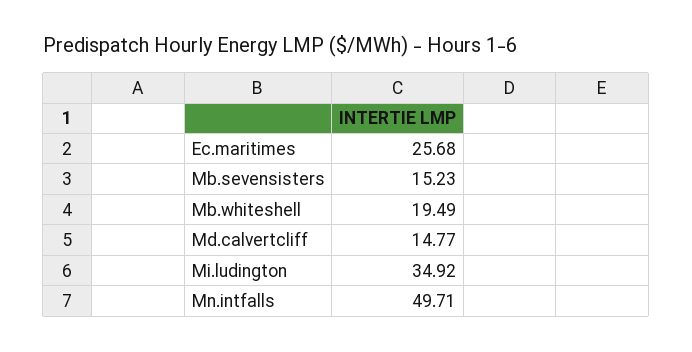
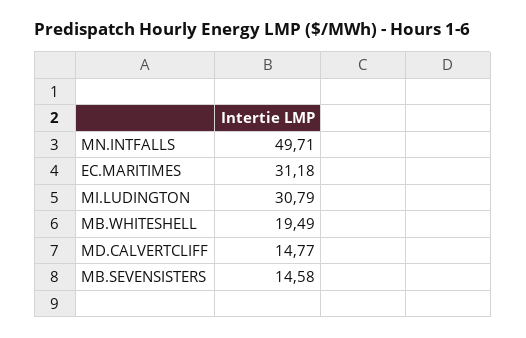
Ec.maritimes: 25.68 -> 31.18
Mb.sevensisters: 15.23 -> 14.58
Mi.ludington: 34.92 -> 30.79

